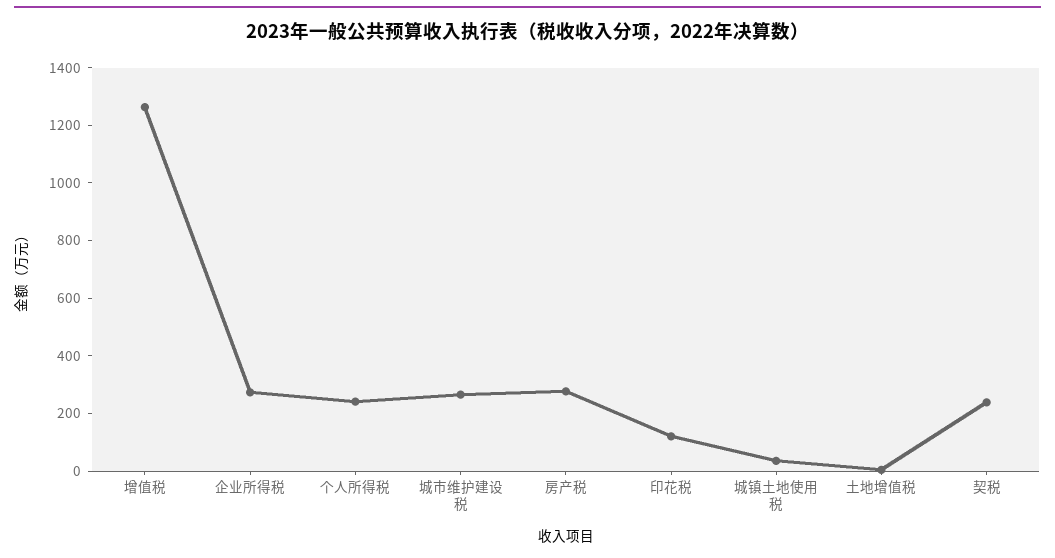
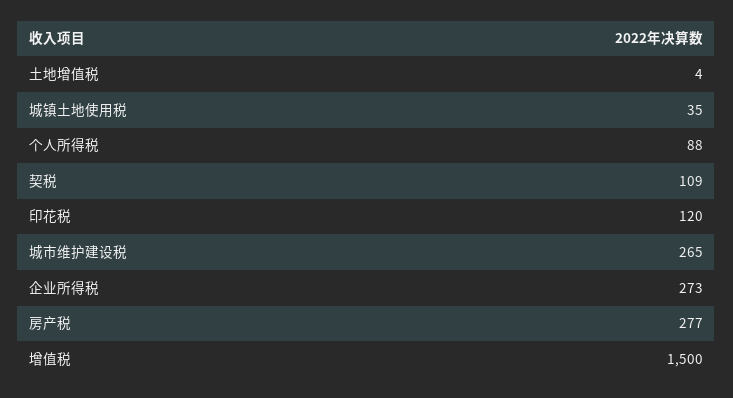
增值税: 1250 -> 1500
个人所得税: 250 -> 88
契税: 250 -> 109

